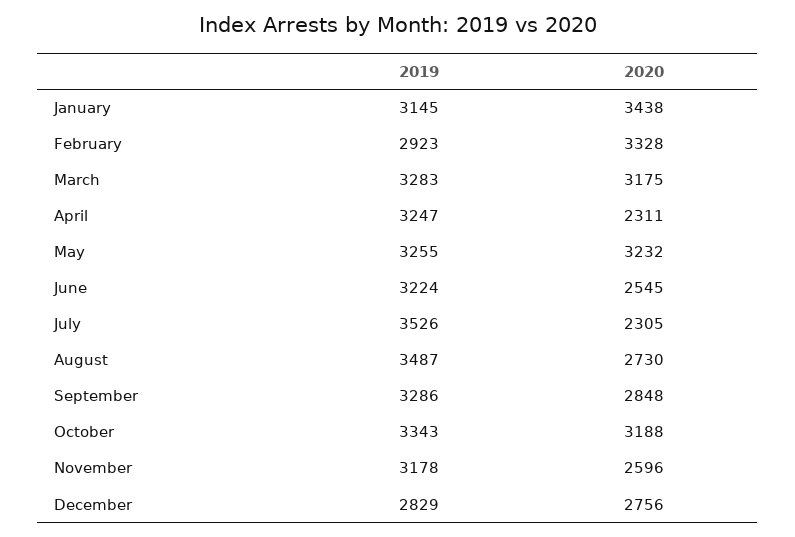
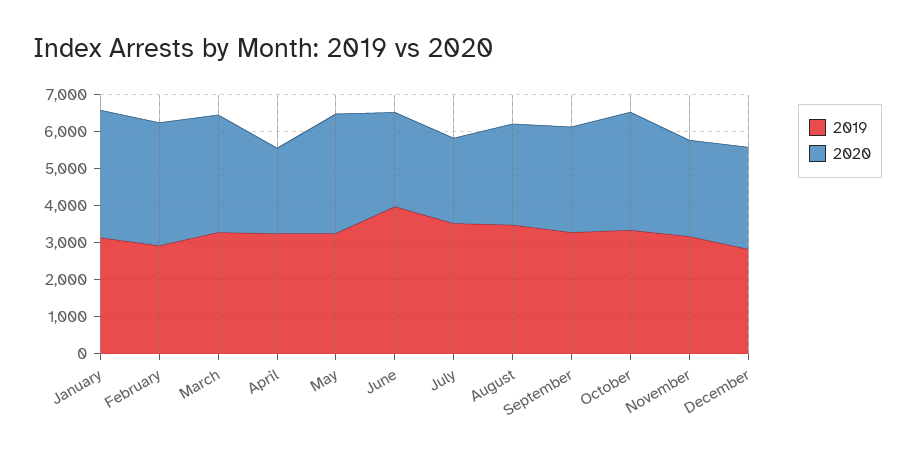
2019, June: 3224 -> 4000

